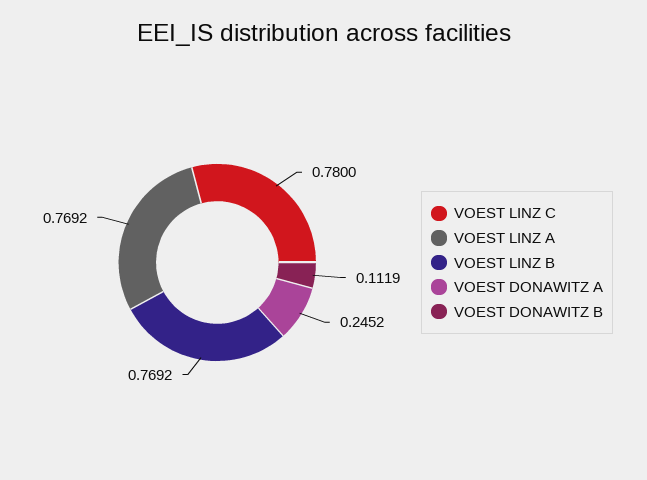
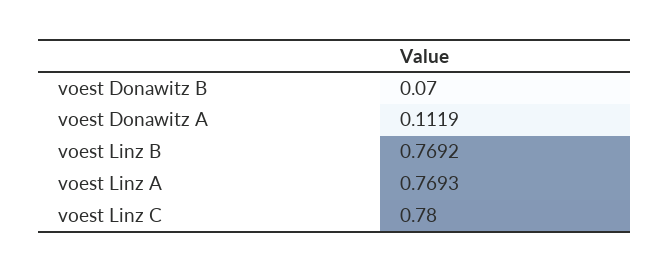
VOEST LINZ A: 0.7692 -> 0.7693
VOEST DONAWITZ A: 0.2452 -> 0.1119
VOEST DONAWITZ B: 0.1119 -> 0.07

